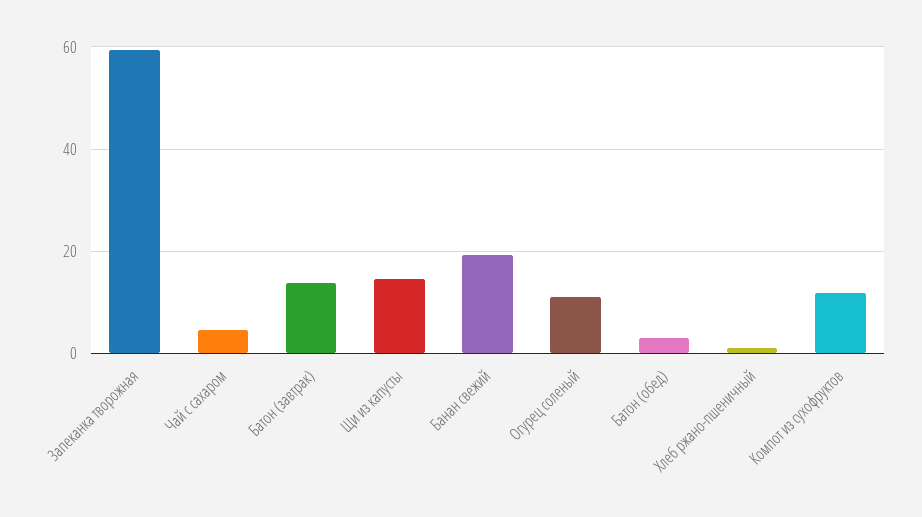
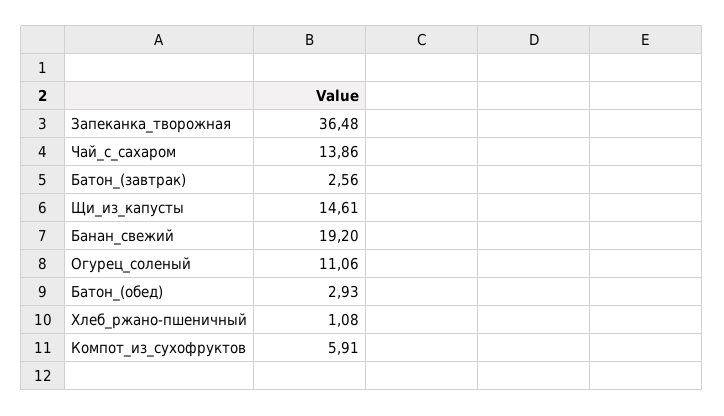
Запеканка творожная: 60 -> 36.48
Чай с сахаром: 4 -> 13.86
Батон (завтрак): 14 -> 2.56
Компот из сухофруктов: 12 -> 5.91

